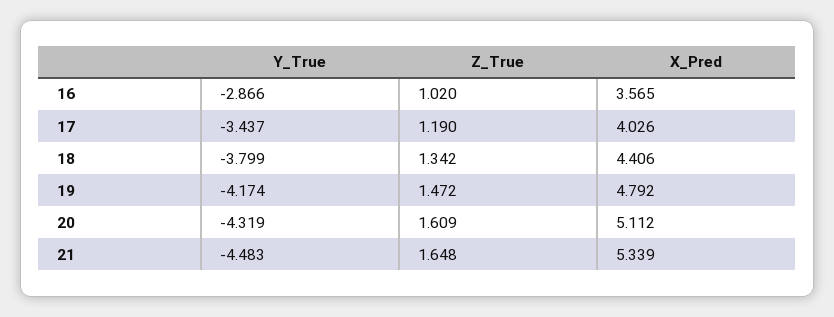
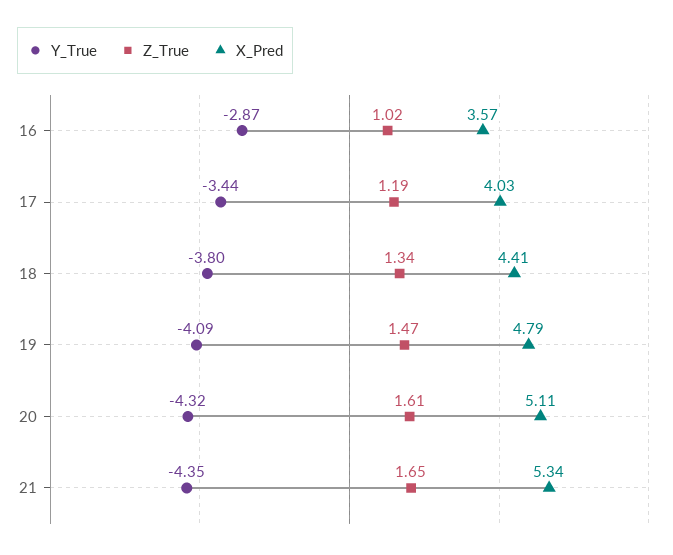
Y_True, 19: -4.174 -> -4.09
Y_True, 21: -4.483 -> -4.35

